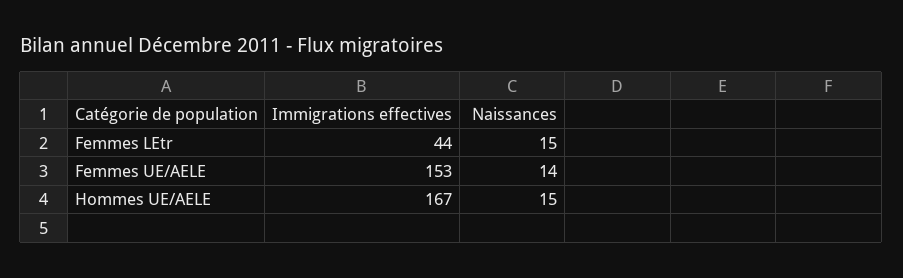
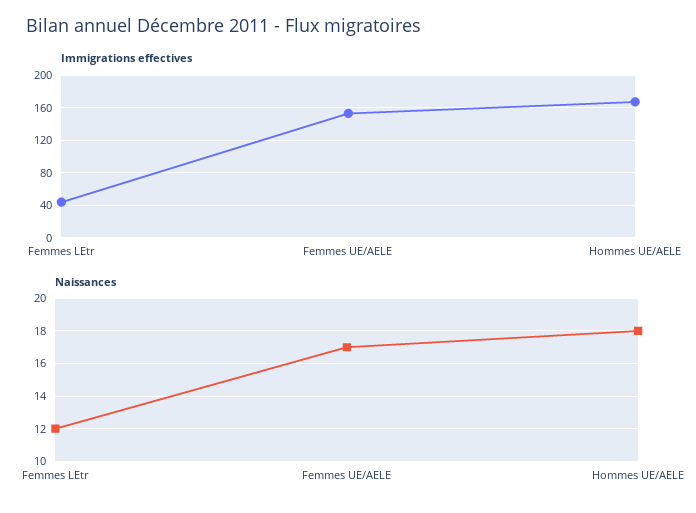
Naissances, Femmes LEtr: 15 -> 12
Naissances, Femmes UE/AELE: 14 -> 17
Naissances, Hommes UE/AELE: 15 -> 18

